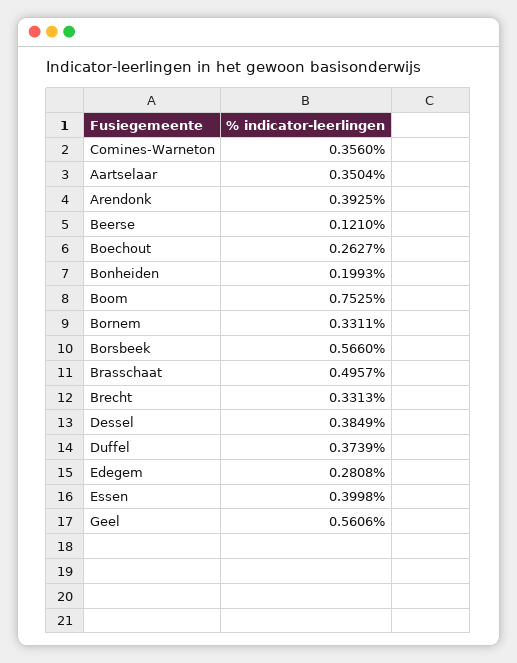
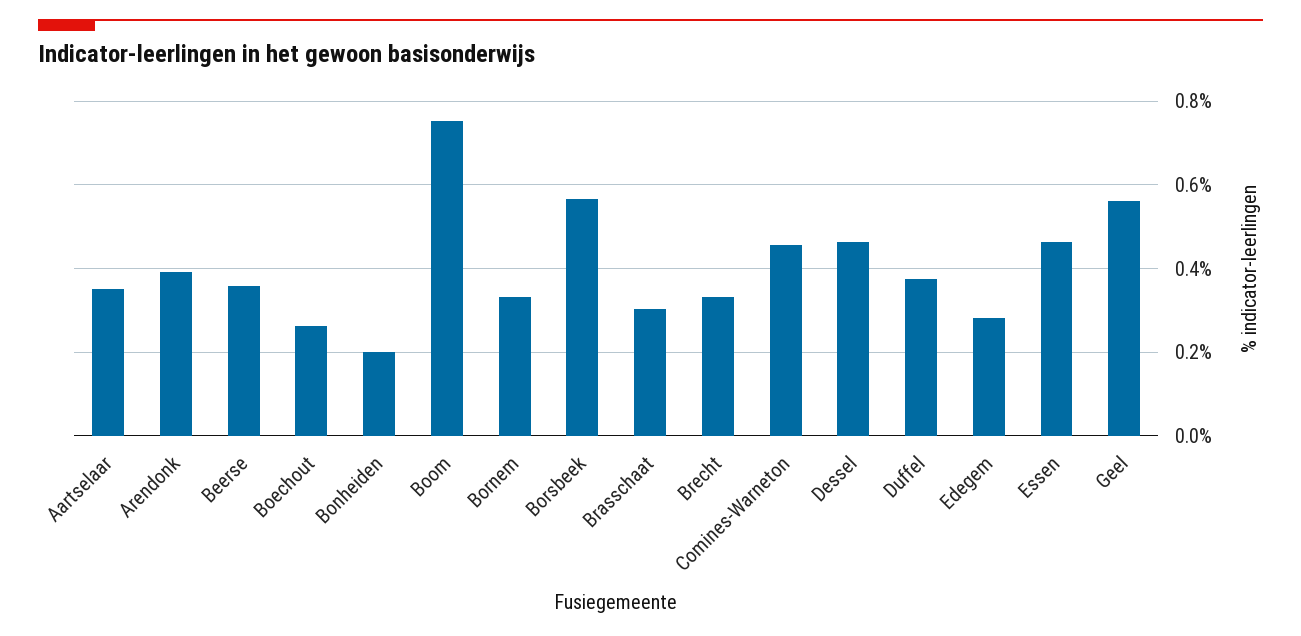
Comines-Warneton: 0.356 -> 0.46
Beerse: 0.121 -> 0.36
Brasschaat: 0.4957 -> 0.3
Dessel: 0.3849 -> 0.46
Essen: 0.3998 -> 0.46

